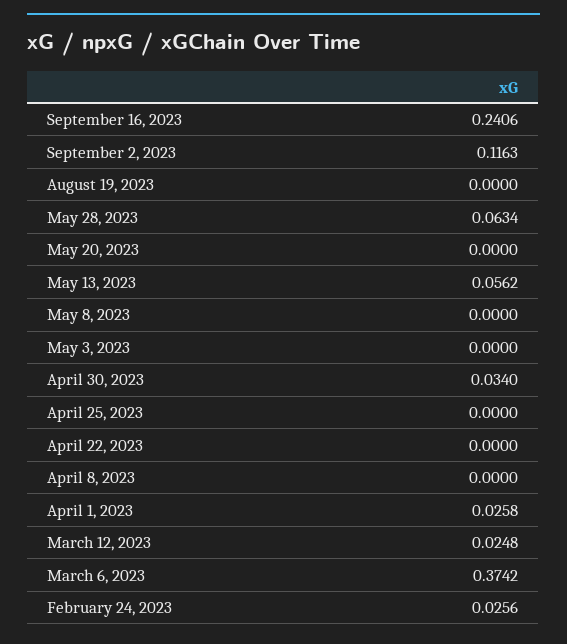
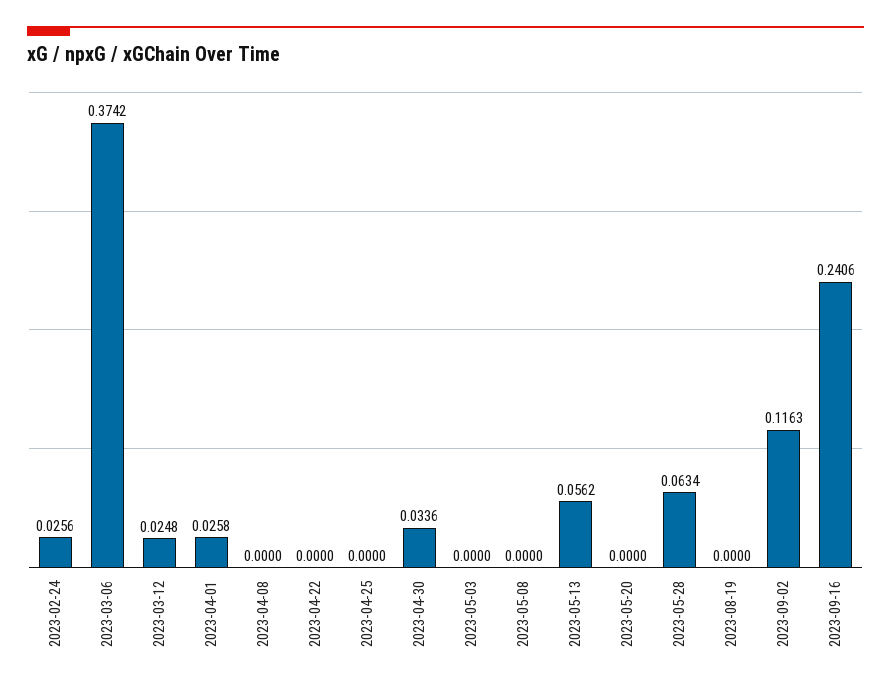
April 30, 2023: 0.034 -> 0.0336

